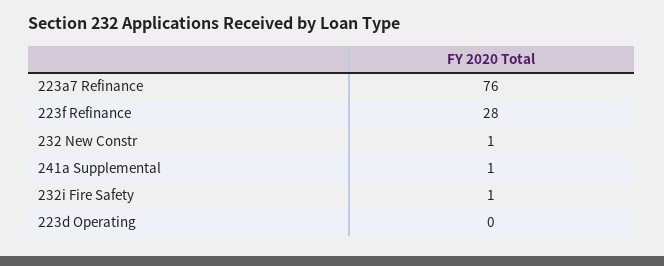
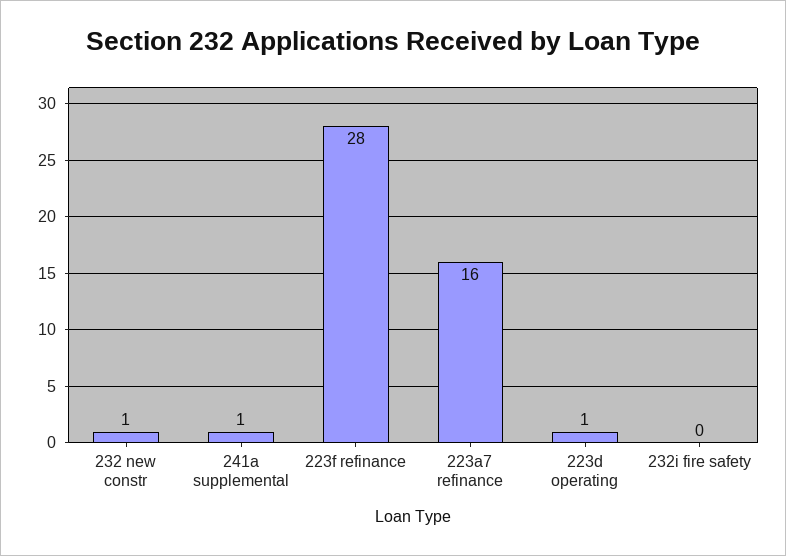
223a7 Refinance: 76 -> 16
232i Fire Safety: 1 -> 0
223d Operating: 0 -> 1

